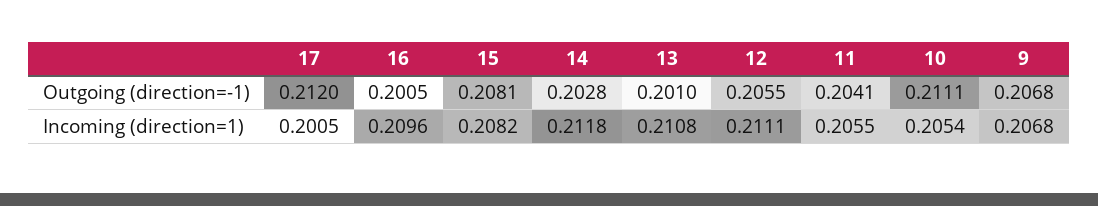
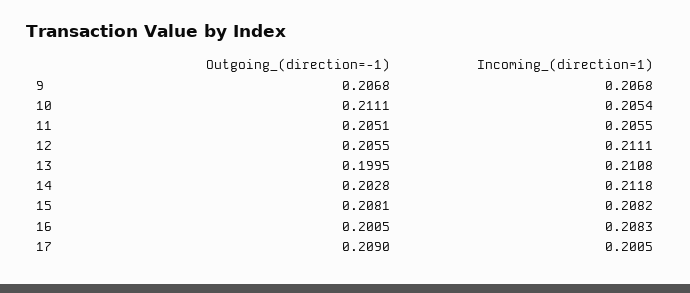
17, Outgoing (direction=-1): 0.212 -> 0.209
13, Outgoing (direction=-1): 0.201 -> 0.1995
11, Outgoing (direction=-1): 0.2041 -> 0.2051
16, Incoming (direction=1): 0.2096 -> 0.2083

